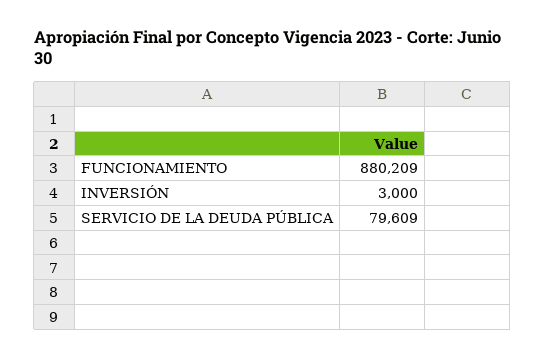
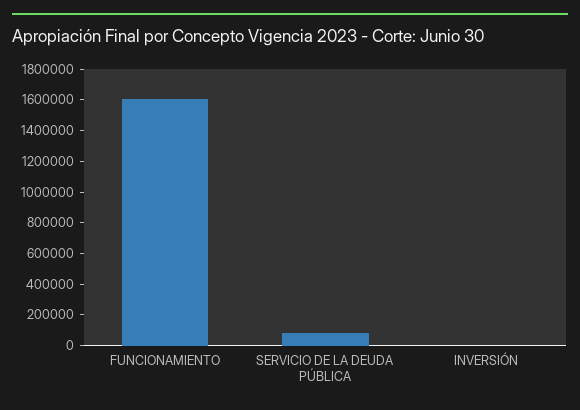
FUNCIONAMIENTO: 880209 -> 1600000

